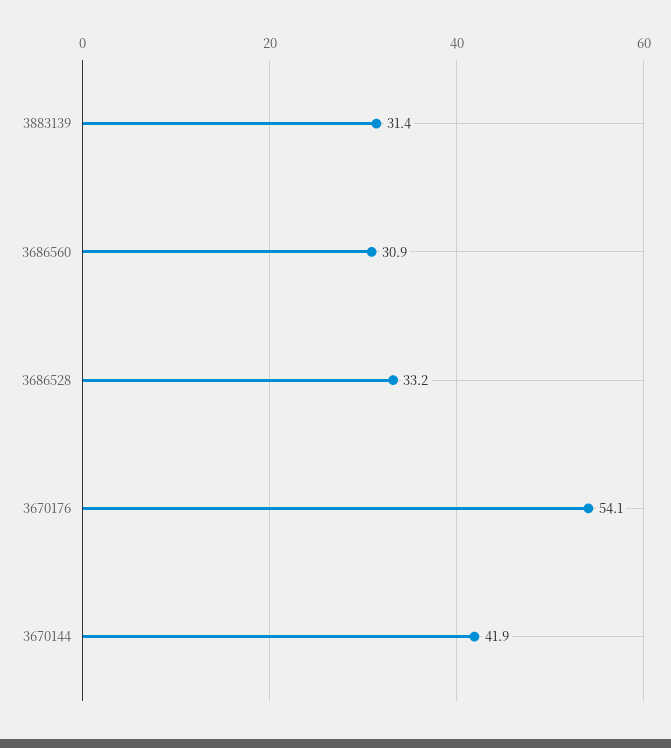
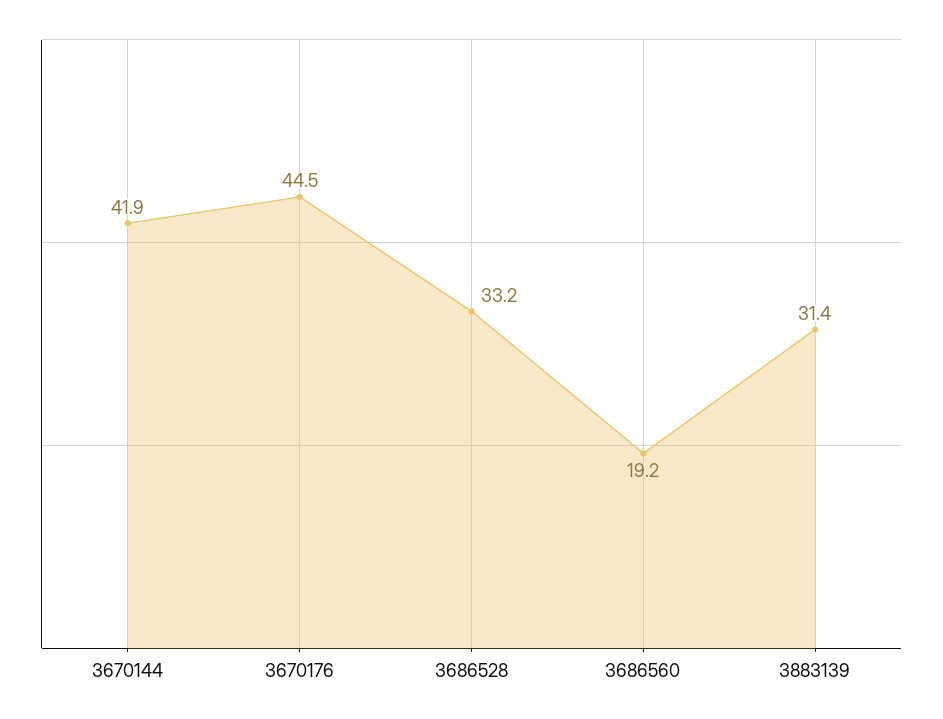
3686560: 30.9 -> 19.2
3670176: 54.1 -> 44.5

